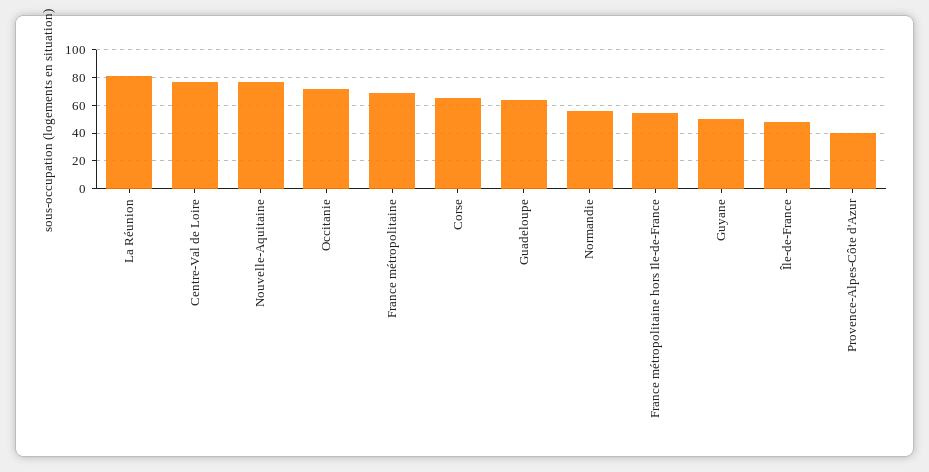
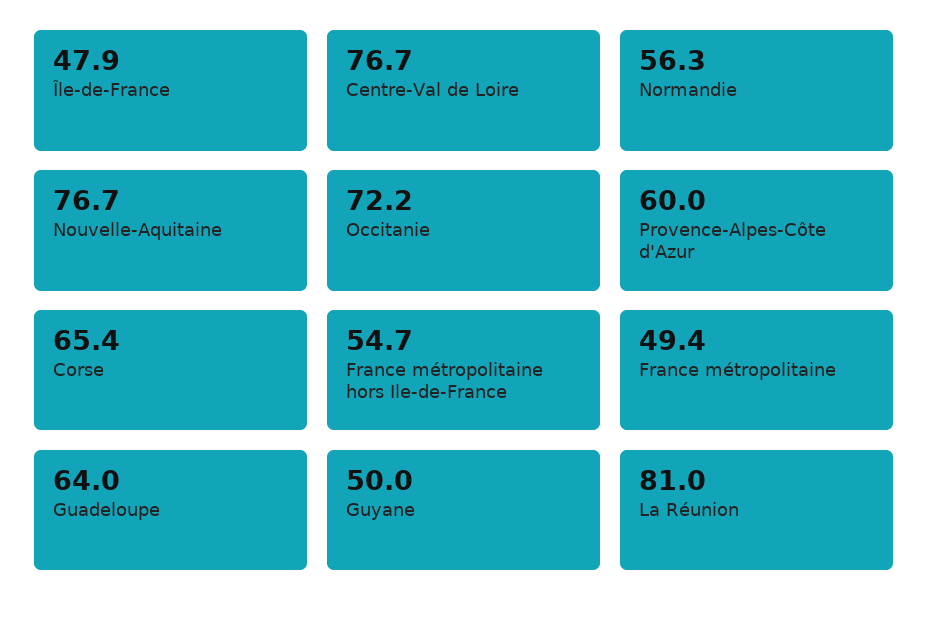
France métropolitaine: 70 -> 49.4
Provence-Alpes-Côte d'Azur: 40 -> 60

